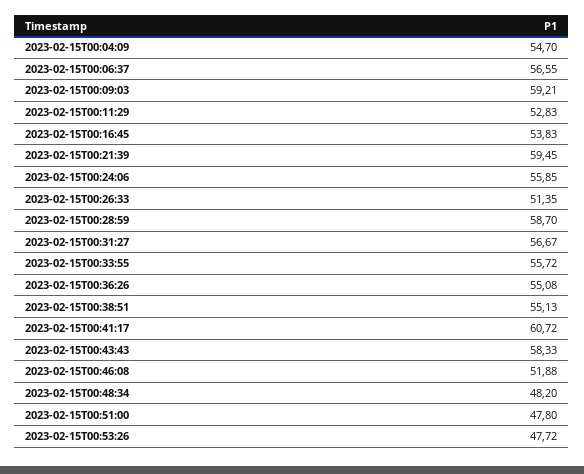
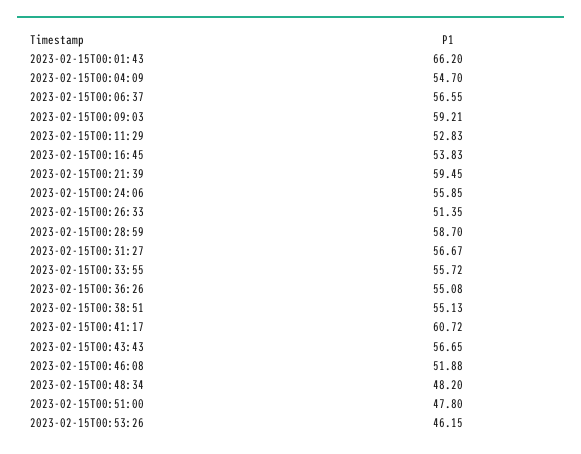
2023-02-15T00:43:43: 58.33 -> 56.65
2023-02-15T00:53:26: 47.72 -> 46.15
2023-02-15T00:01:43: none -> 66.2

